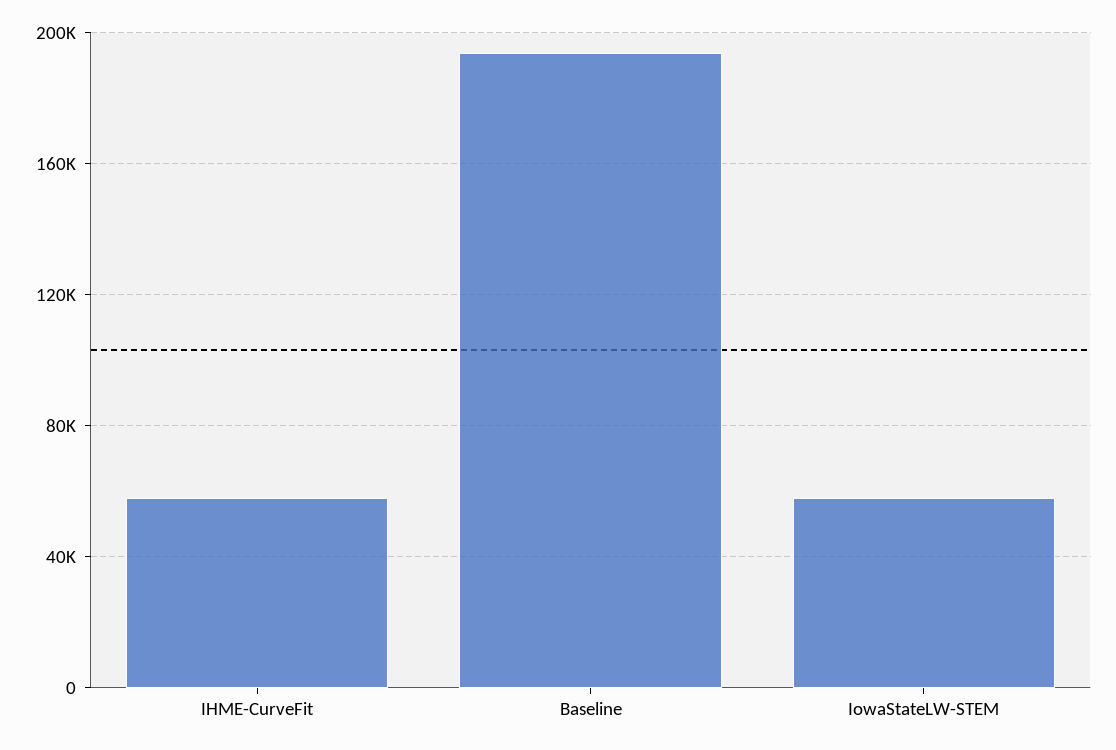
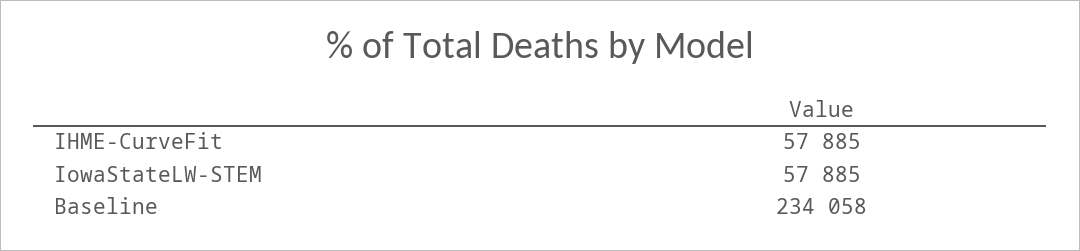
Baseline: 195000 -> 234058

